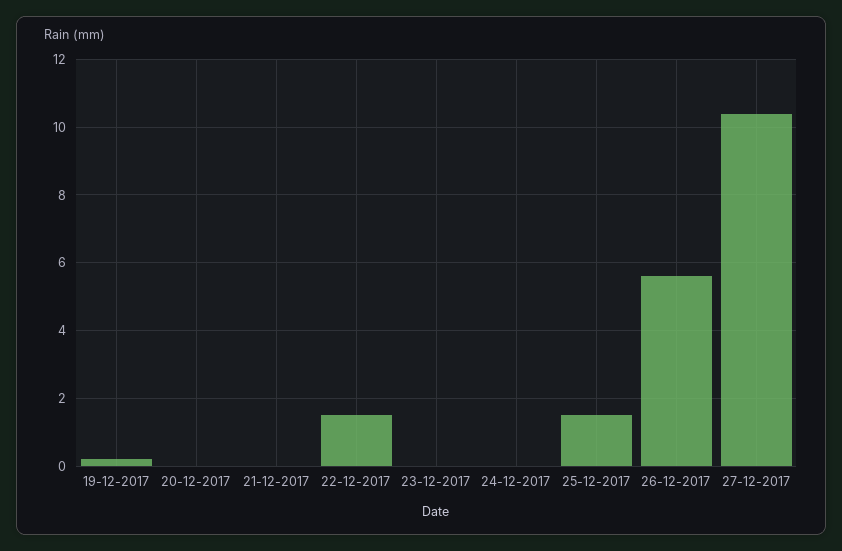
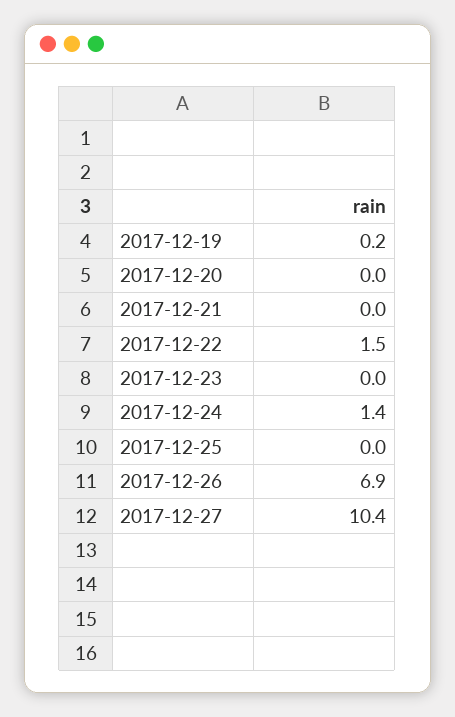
24-12-2017: 0 -> 1.4
25-12-2017: 1.5 -> 0
26-12-2017: 5.5 -> 6.9

